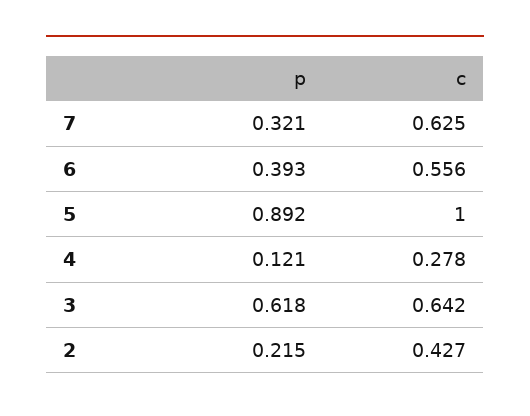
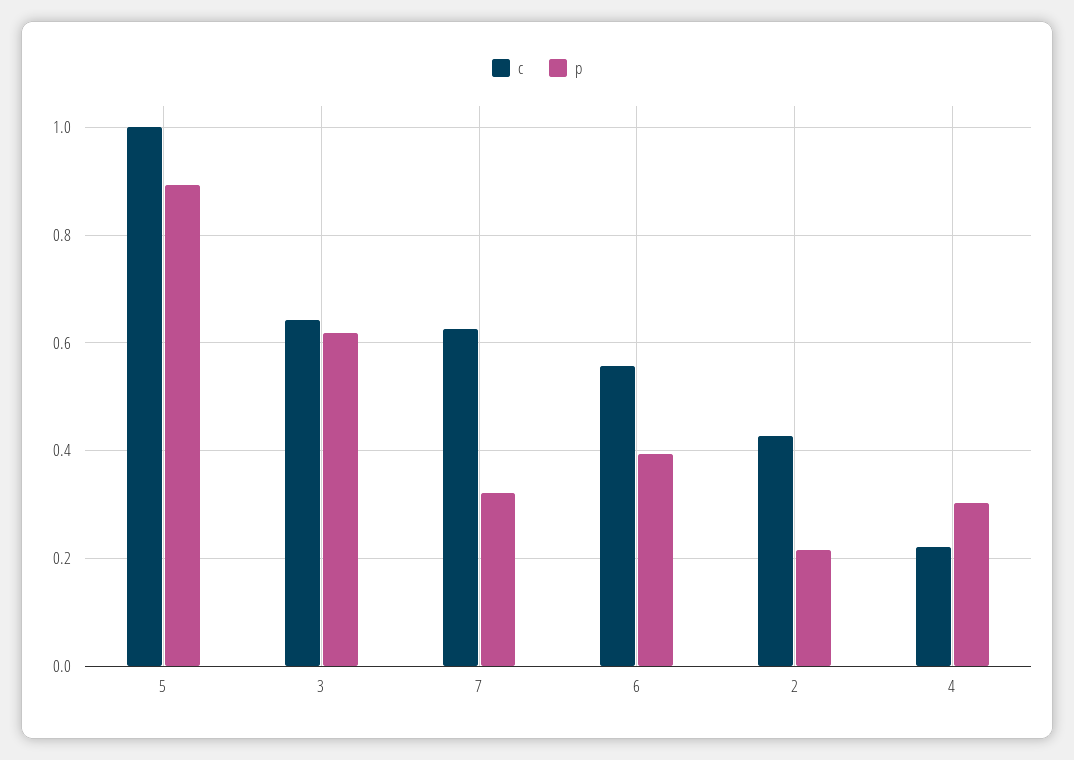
p, 4: 0.121 -> 0.3
c, 4: 0.278 -> 0.22

